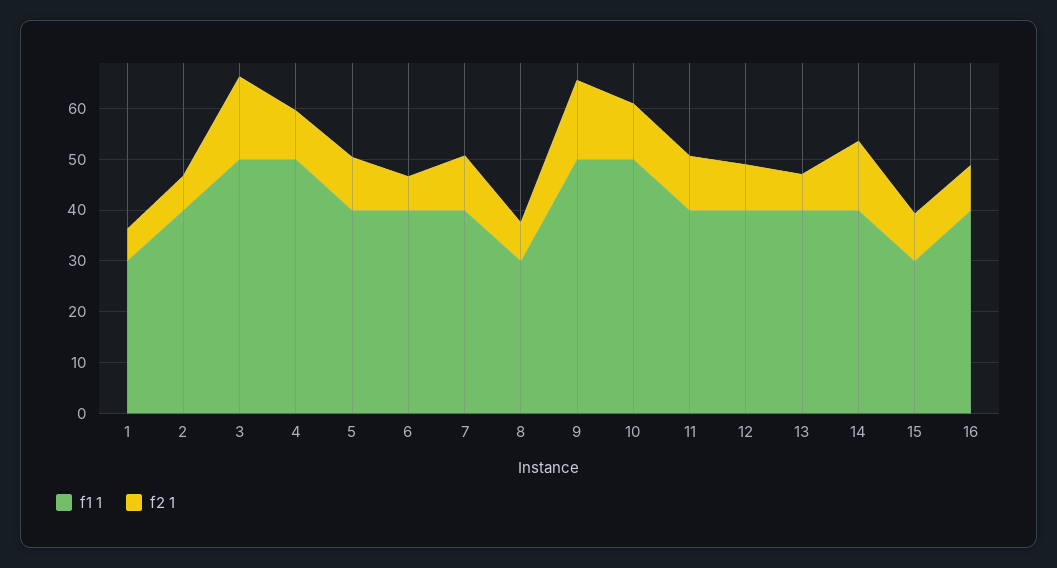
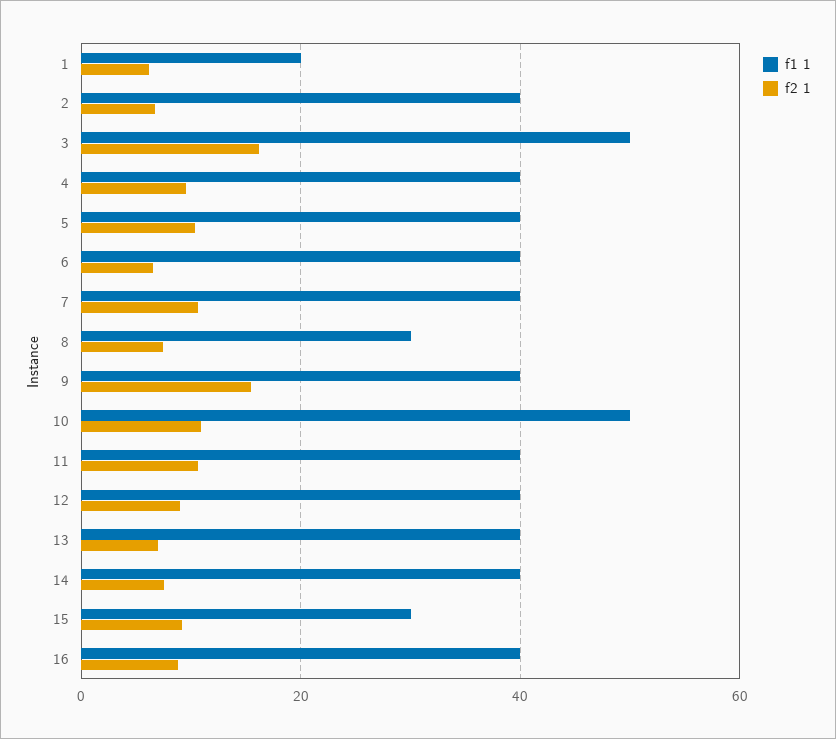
f1 1, 1: 30 -> 20
f1 1, 4: 50 -> 40
f1 1, 9: 50 -> 40
f2 1, 14: 14 -> 8

